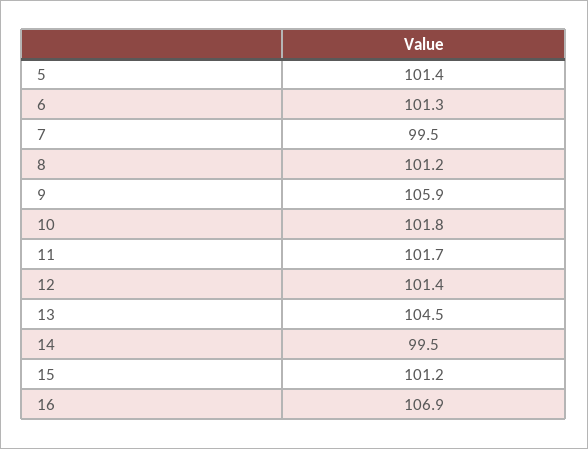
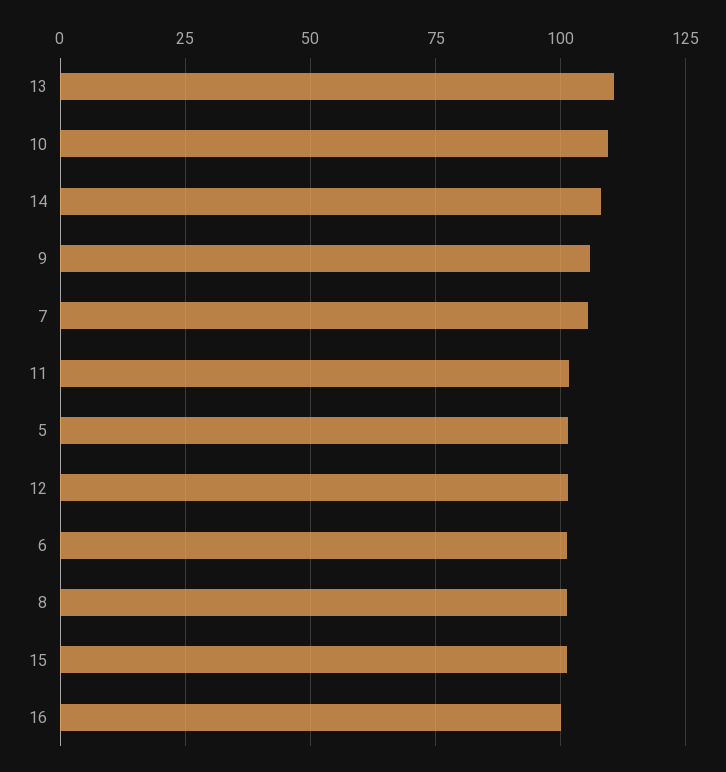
7: 99.5 -> 105
10: 101.8 -> 110
13: 104.5 -> 110
14: 99.5 -> 107.5
16: 106.9 -> 100

